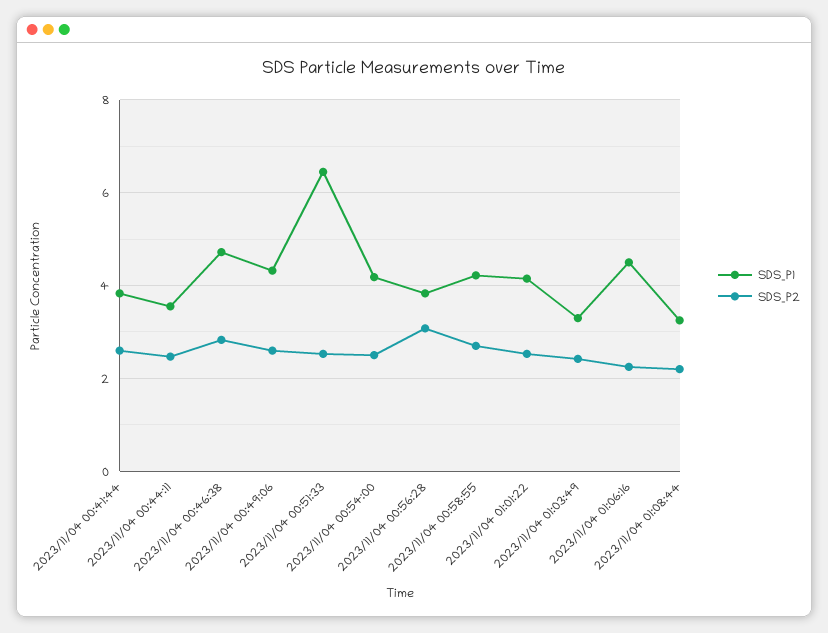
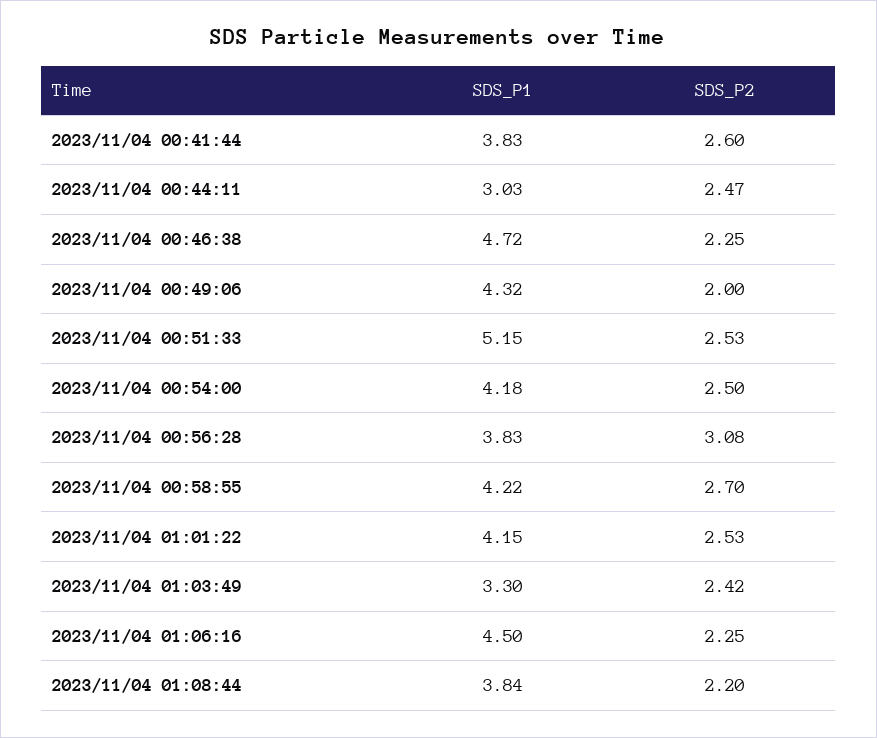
SDS_P1, 2023/11/04 00:44:11: 3.6 -> 3.03
SDS_P2, 2023/11/04 00:46:38: 2.8 -> 2.25
SDS_P2, 2023/11/04 00:49:06: 2.6 -> 2
SDS_P1, 2023/11/04 00:51:33: 6.4 -> 5.15
SDS_P1, 2023/11/04 01:08:44: 3.2 -> 3.84

